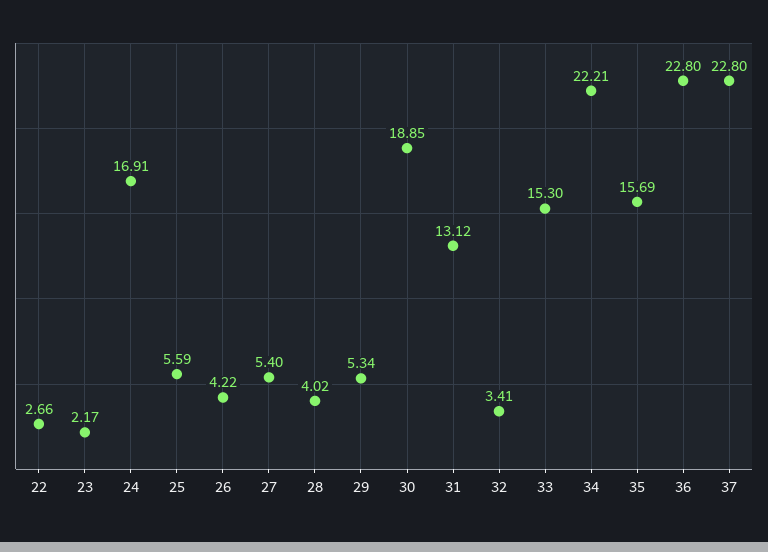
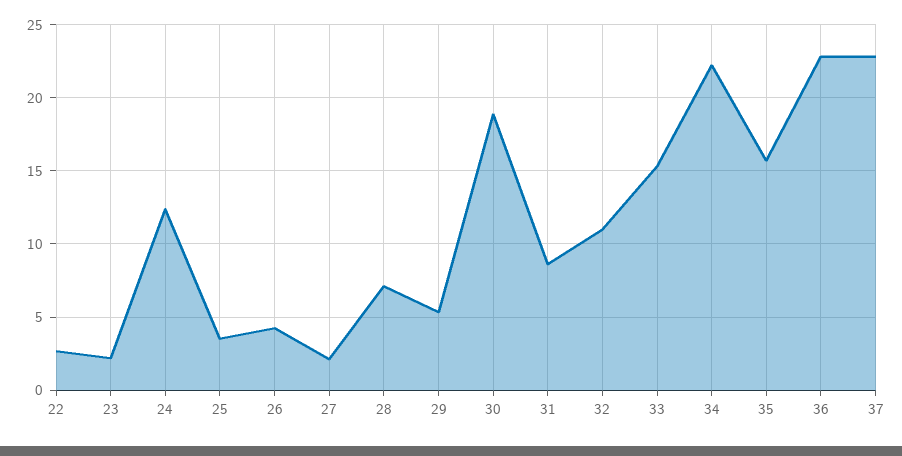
24: 16.91 -> 12.5
25: 5.59 -> 3.5
27: 5.4 -> 2
28: 4.02 -> 7
31: 13.12 -> 8.5
32: 3.41 -> 11

